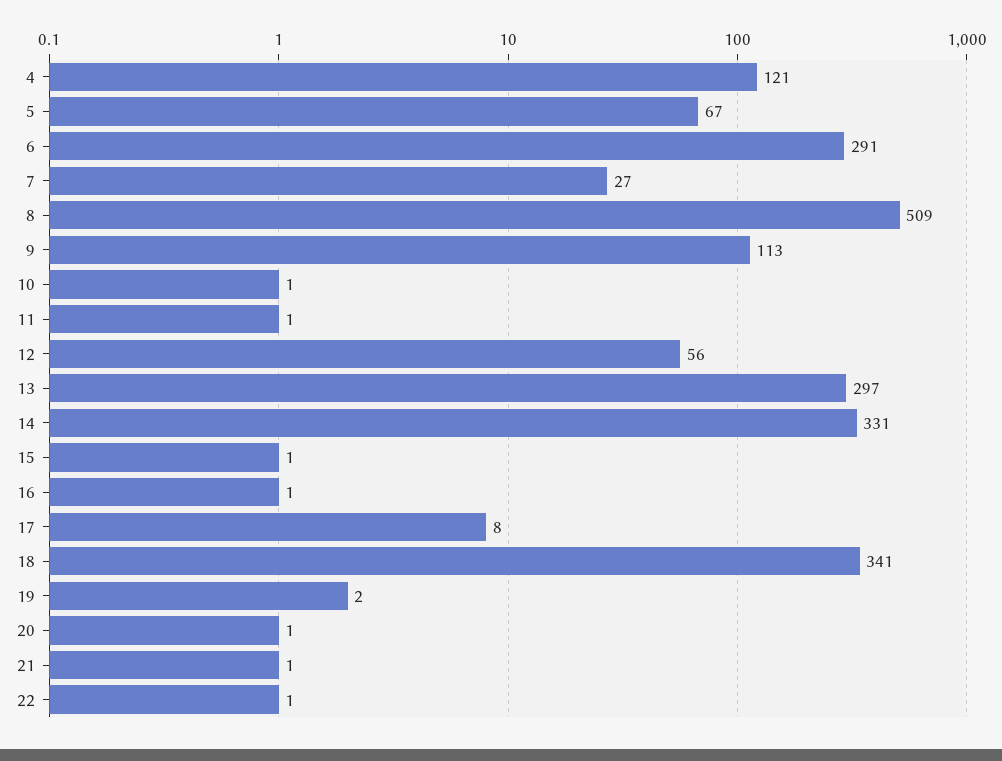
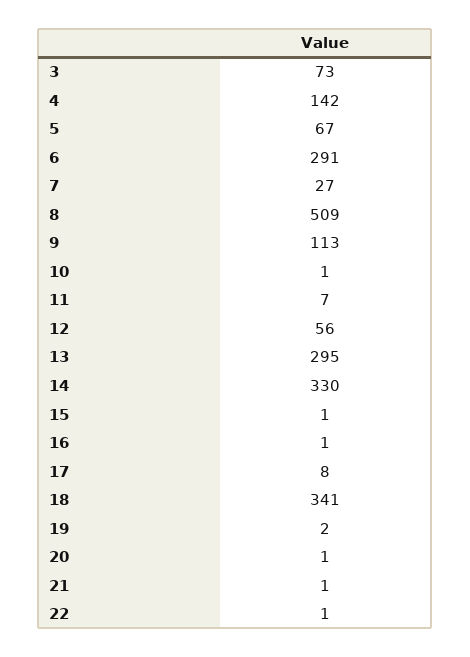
4: 121 -> 142
11: 1 -> 7
13: 297 -> 295
14: 331 -> 330
3: none -> 73

